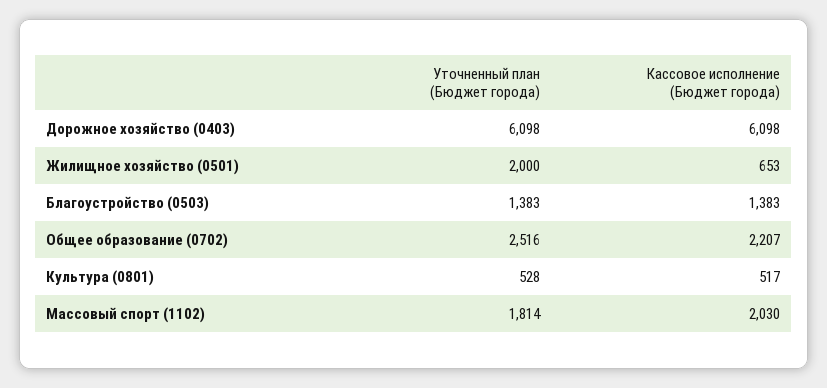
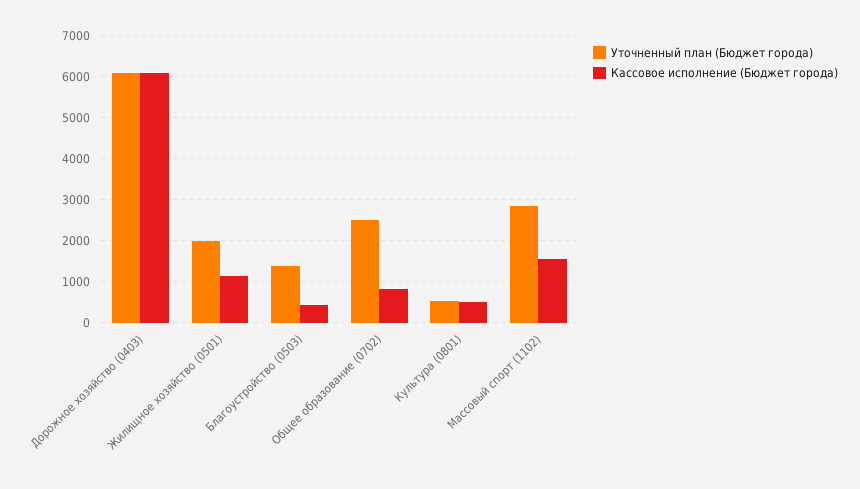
Кассовое исполнение (Бюджет города), Жилищное хозяйство (0501): 653 -> 1200
Кассовое исполнение (Бюджет города), Благоустройство (0503): 1383 -> 400
Кассовое исполнение (Бюджет города), Общее образование (0702): 2207 -> 800
Уточненный план (Бюджет города), Массовый спорт (1102): 1814 -> 2800
Кассовое исполнение (Бюджет города), Массовый спорт (1102): 2030 -> 1600

